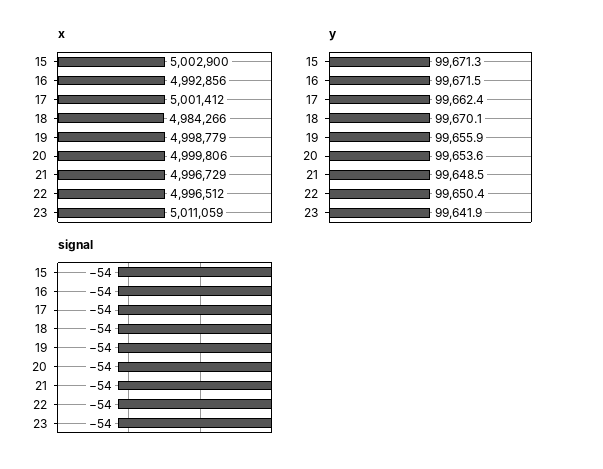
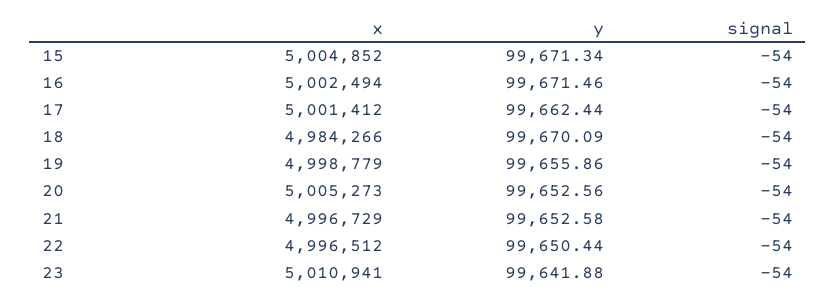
x, 15: 5002900 -> 5004852
x, 16: 4992856 -> 5002494
x, 20: 4999806 -> 5005273
x, 23: 5011059 -> 5010941
y, 20: 99653.6 -> 99652.56
y, 21: 99648.5 -> 99652.58

